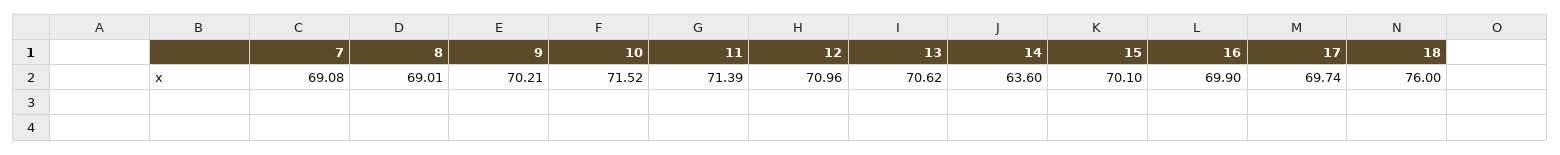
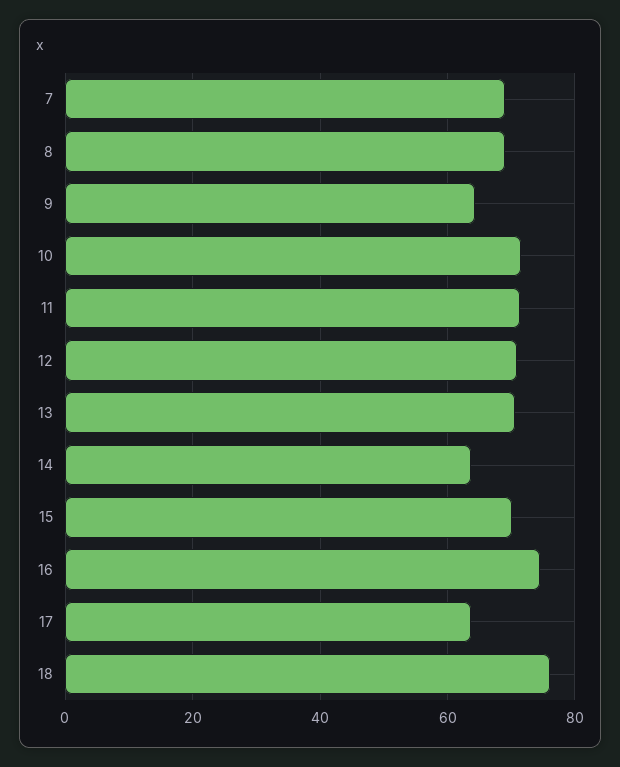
9: 70.21 -> 64
16: 69.9 -> 74
17: 69.74 -> 64

